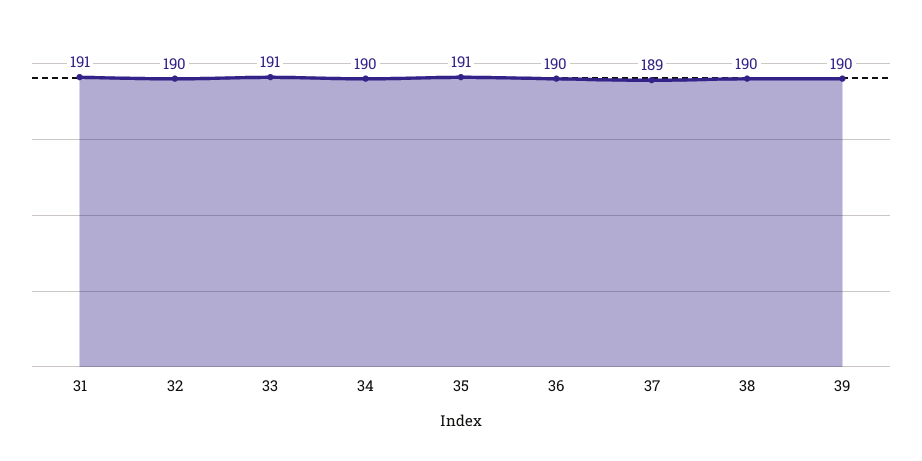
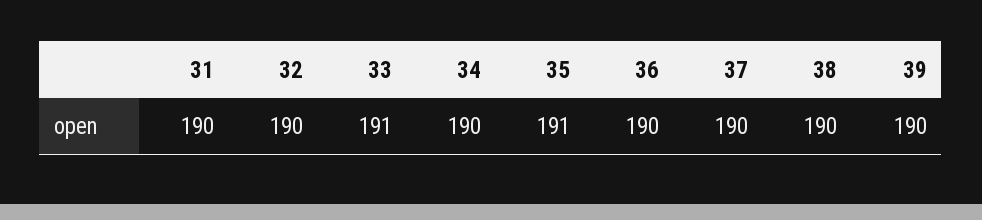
31: 191 -> 190
37: 189 -> 190

